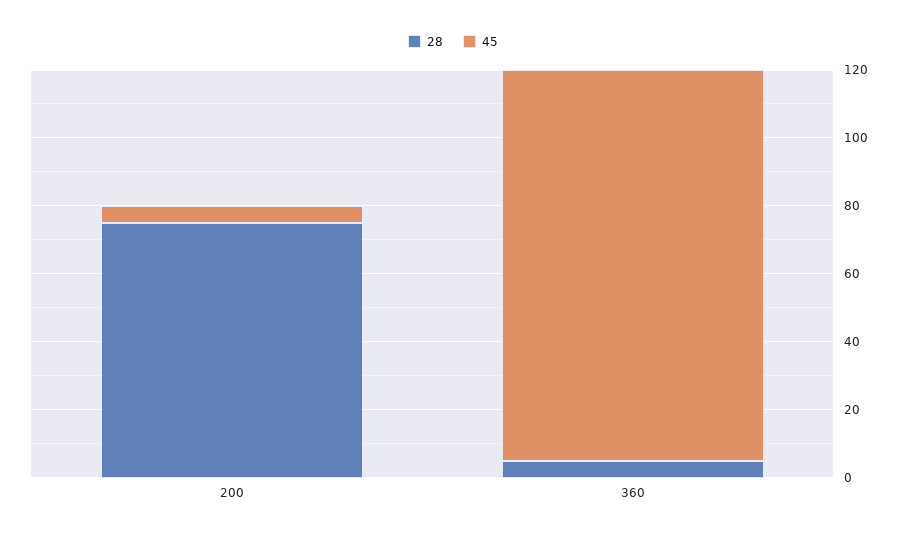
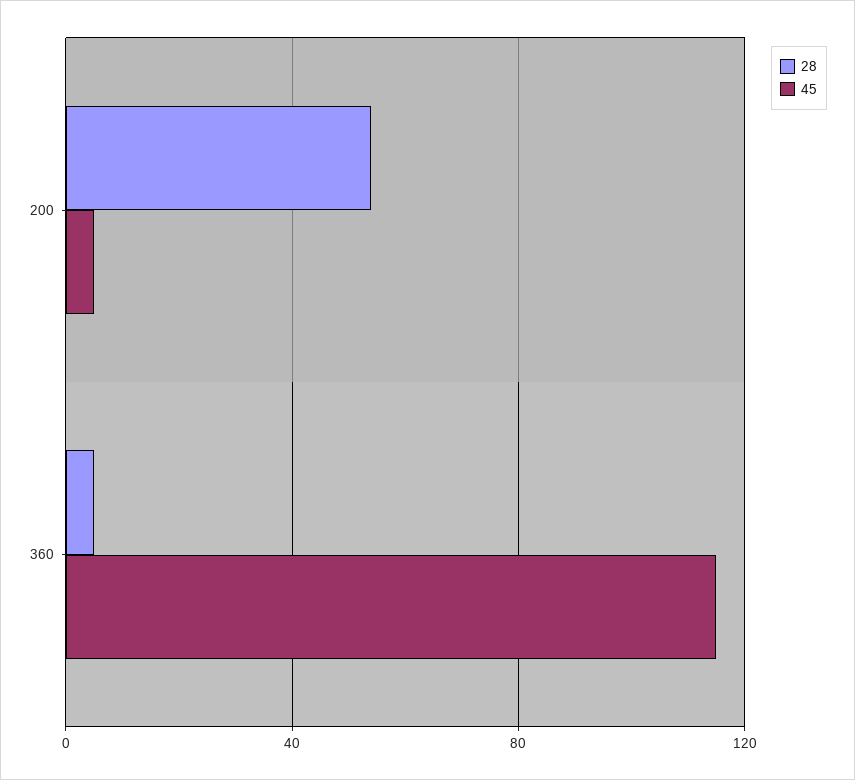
28, 200: 75 -> 55

